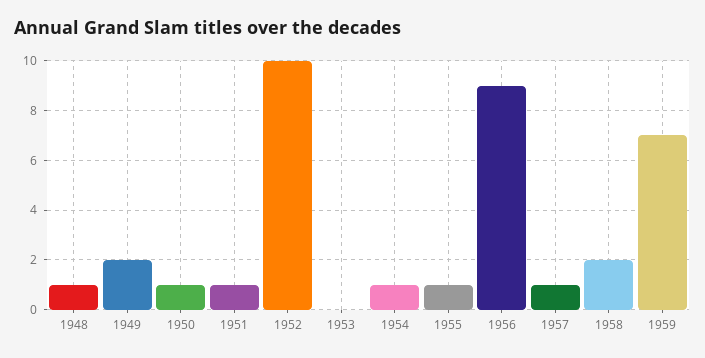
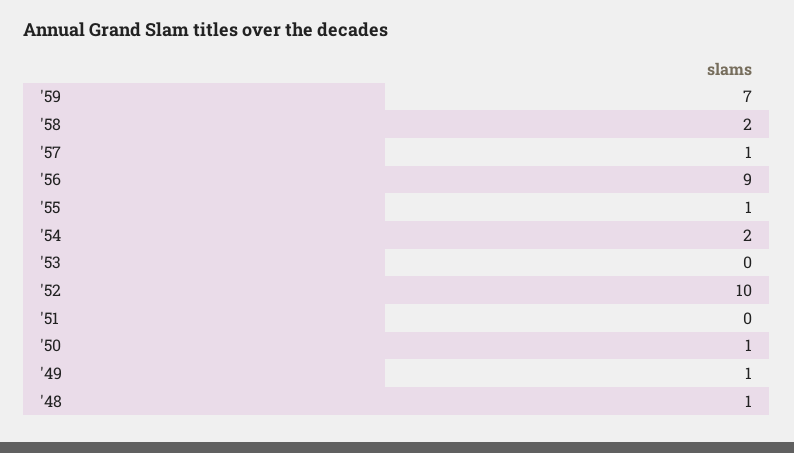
1949: 2 -> 1
1951: 1 -> 0
1954: 1 -> 2

